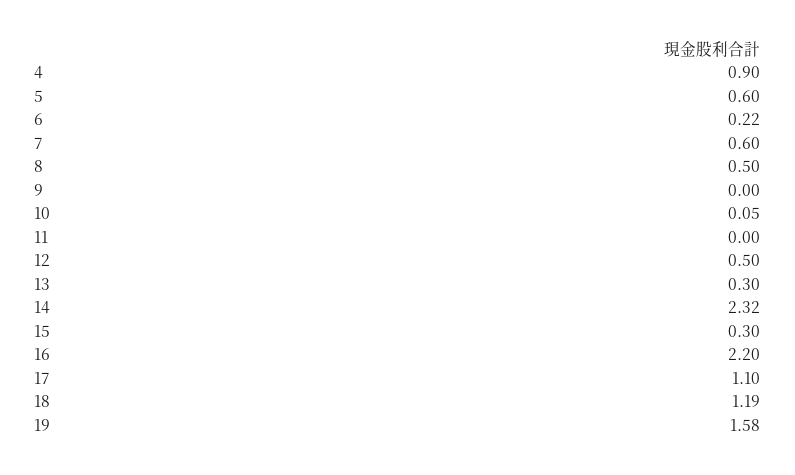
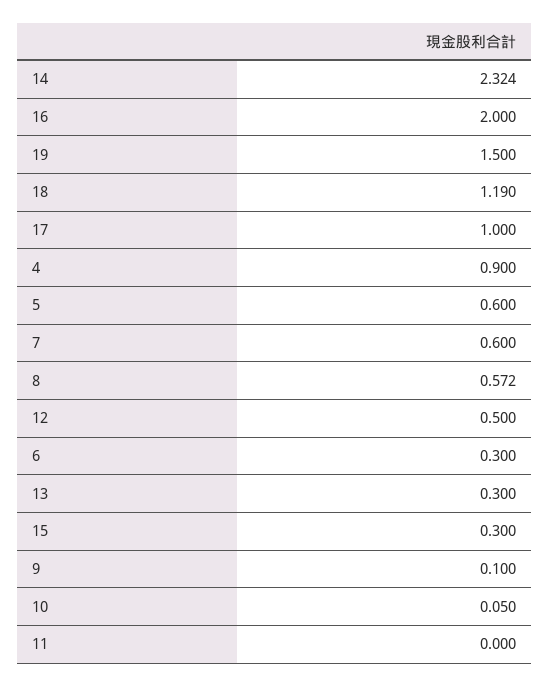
6: 0.22 -> 0.3
8: 0.5 -> 0.572
9: 0 -> 0.1
16: 2.2 -> 2
17: 1.1 -> 1
19: 1.58 -> 1.5

